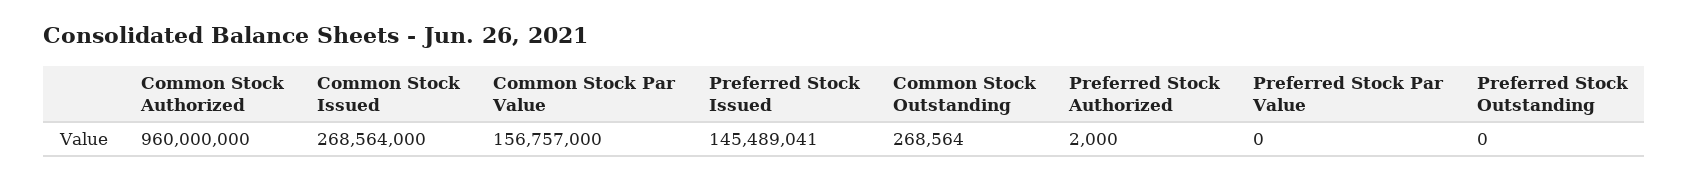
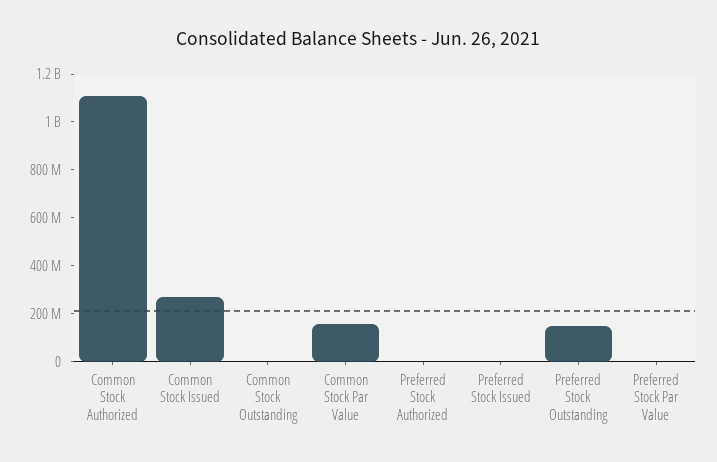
Common Stock Authorized: 960000000 -> 1100000000
Preferred Stock Issued: 145489041 -> 0
Preferred Stock Outstanding: 0 -> 150000000

